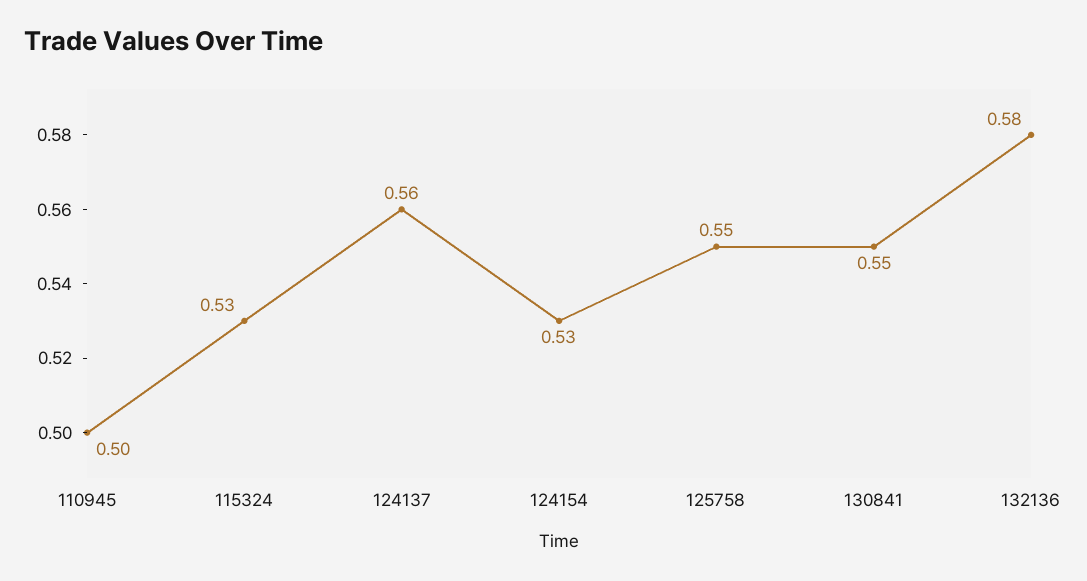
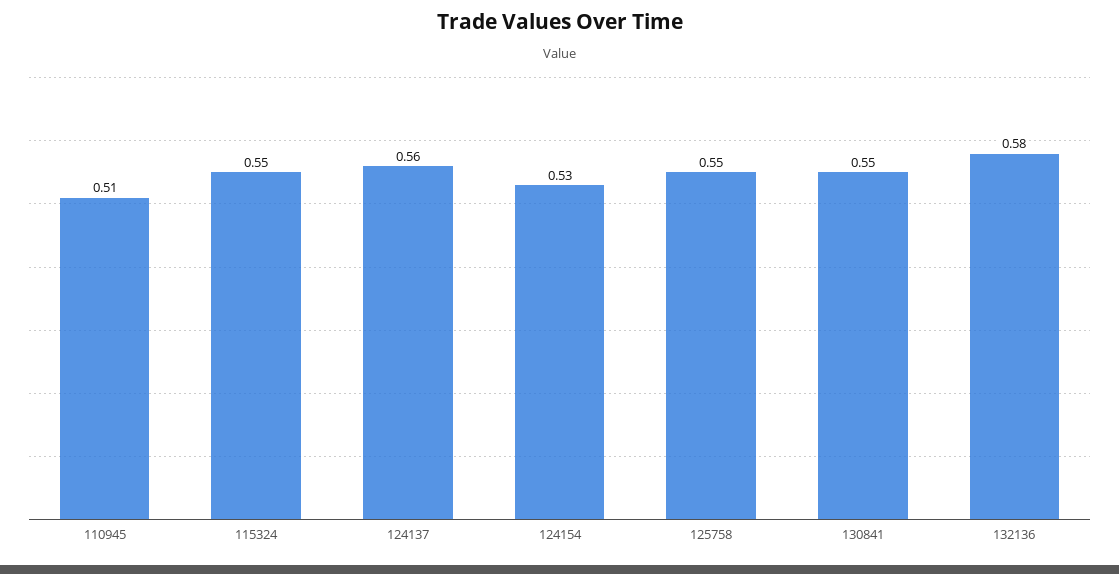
110945: 0.5 -> 0.51
115324: 0.53 -> 0.55

